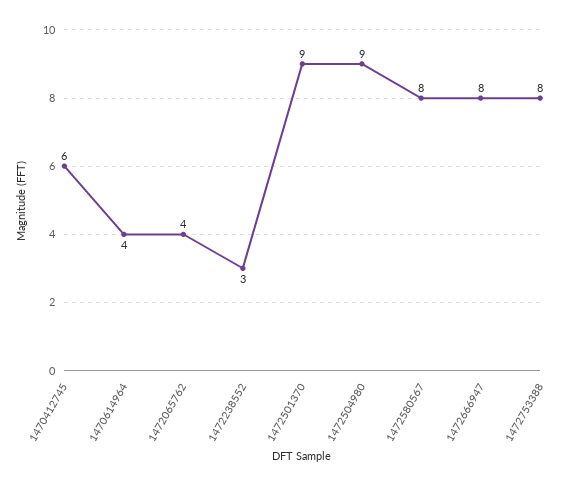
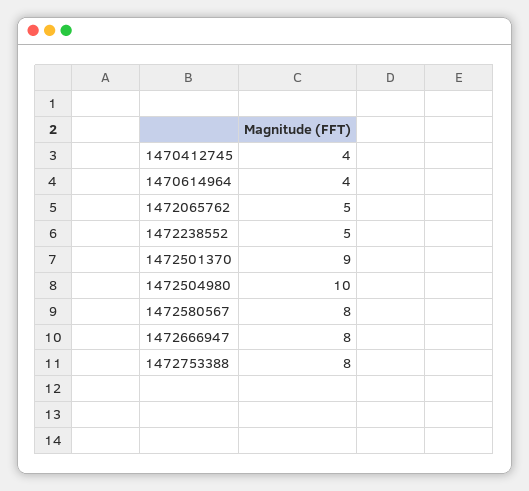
1470412745: 6 -> 4
1472065762: 4 -> 5
1472238552: 3 -> 5
1472504980: 9 -> 10

